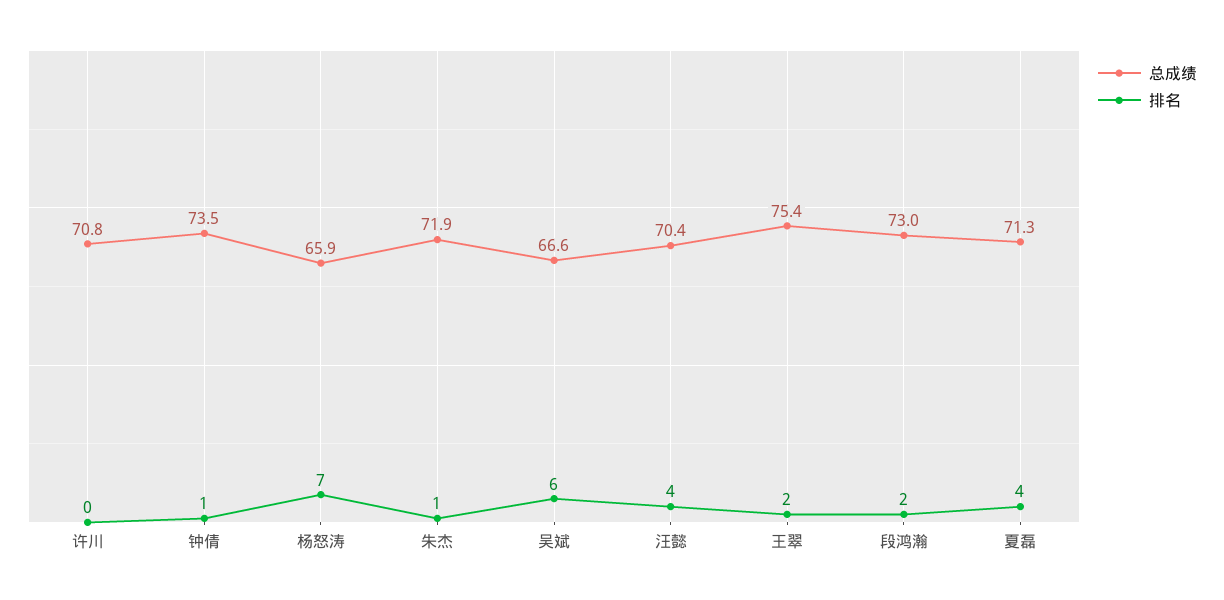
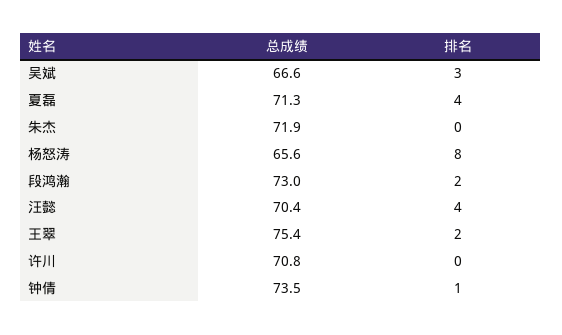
总成绩, 杨怒涛: 65.9 -> 65.6
排名, 杨怒涛: 7 -> 8
排名, 朱杰: 1 -> 0
排名, 吴斌: 6 -> 3

